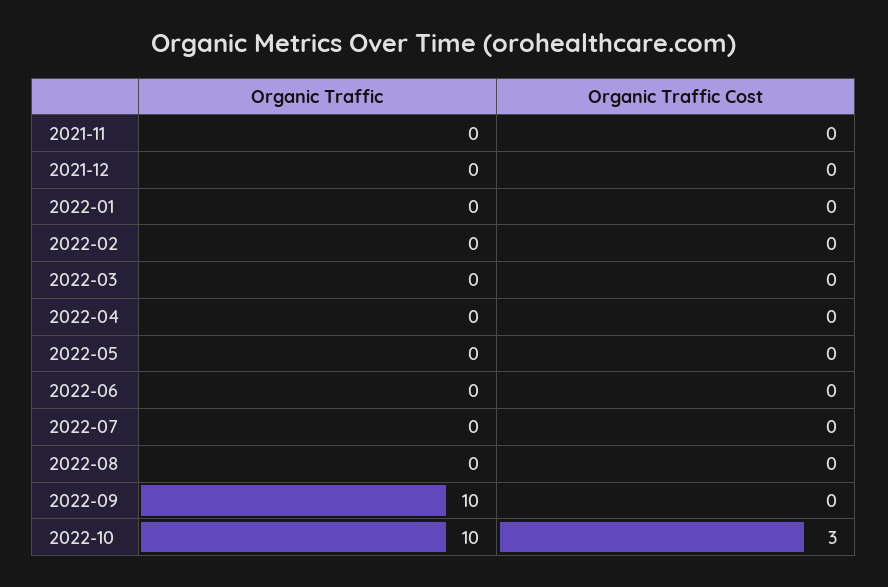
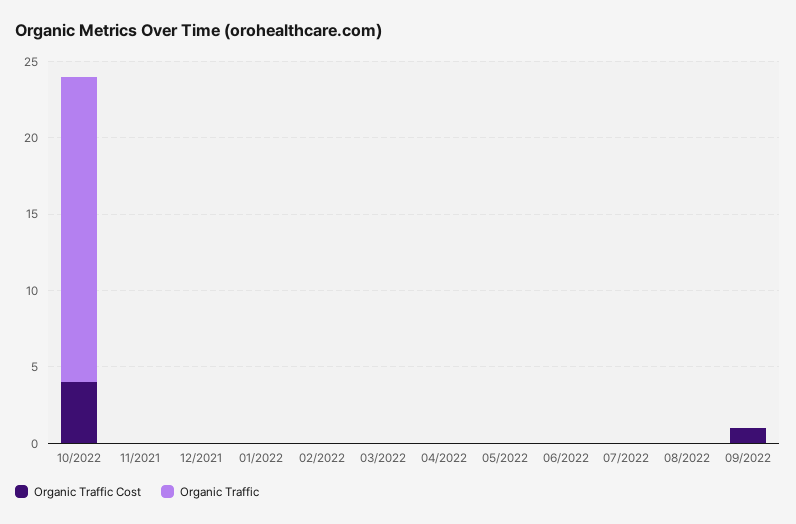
Organic Traffic, 2022-09: 10 -> 0
Organic Traffic Cost, 2022-09: 0 -> 1
Organic Traffic, 2022-10: 10 -> 20
Organic Traffic Cost, 2022-10: 3 -> 4

